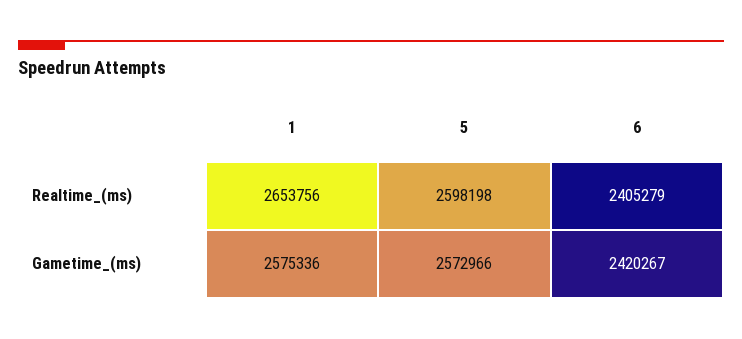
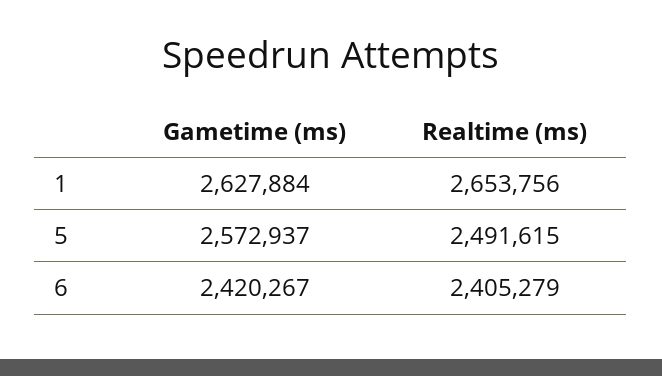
5, Realtime_(ms): 2598198 -> 2491615
1, Gametime_(ms): 2575336 -> 2627884
5, Gametime_(ms): 2572966 -> 2572937

